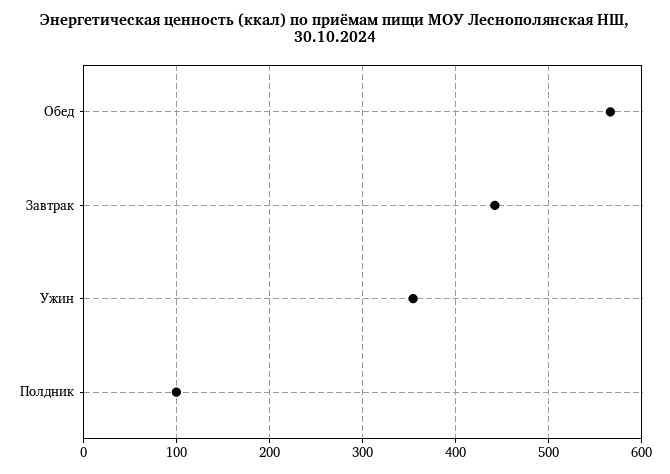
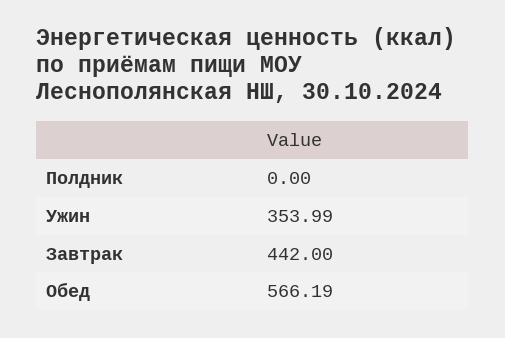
Полдник: 100 -> 0

